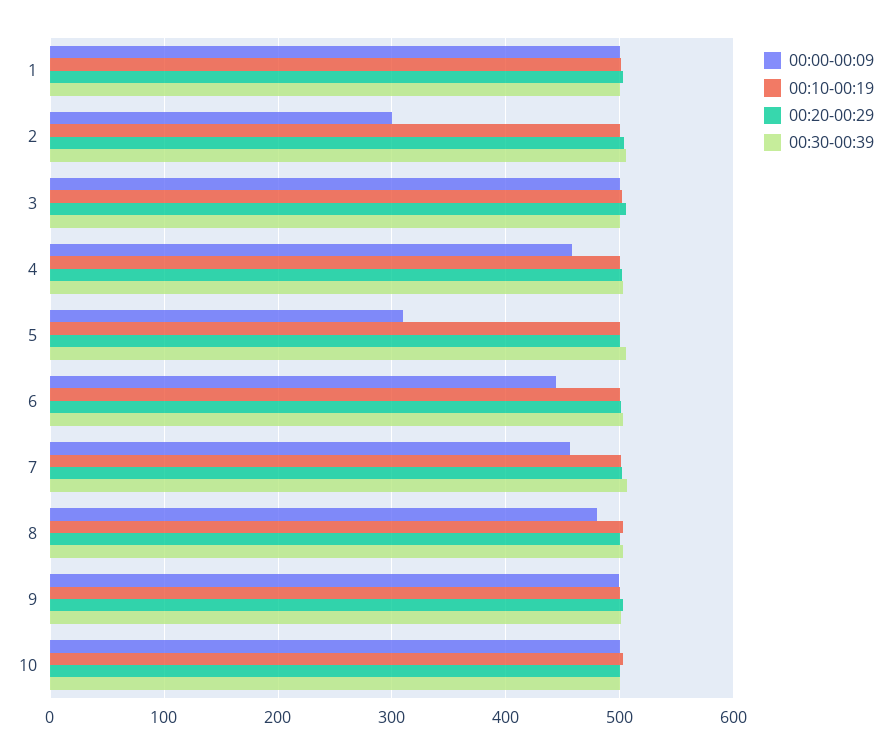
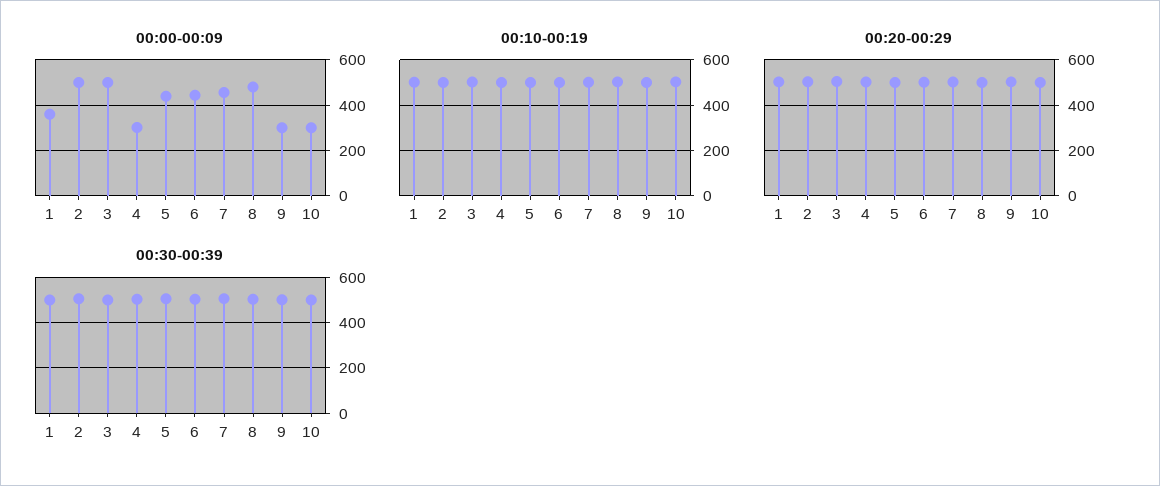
00:00-00:09, 1: 500 -> 350
00:00-00:09, 2: 300 -> 500
00:00-00:09, 4: 460 -> 300
00:00-00:09, 5: 310 -> 450
00:00-00:09, 9: 500 -> 300
00:00-00:09, 10: 500 -> 300

